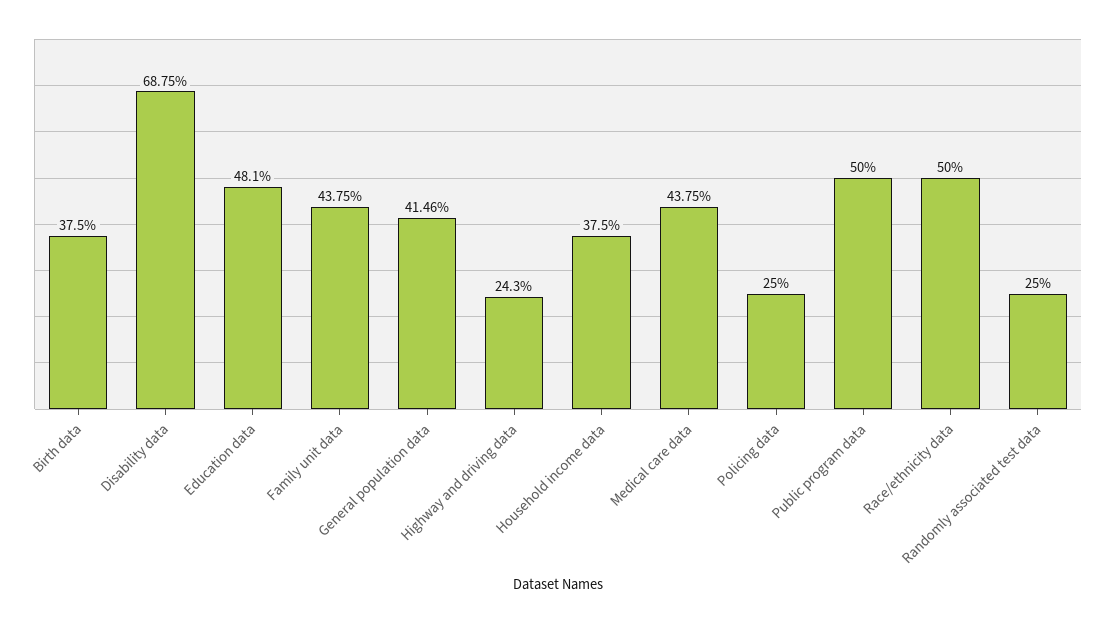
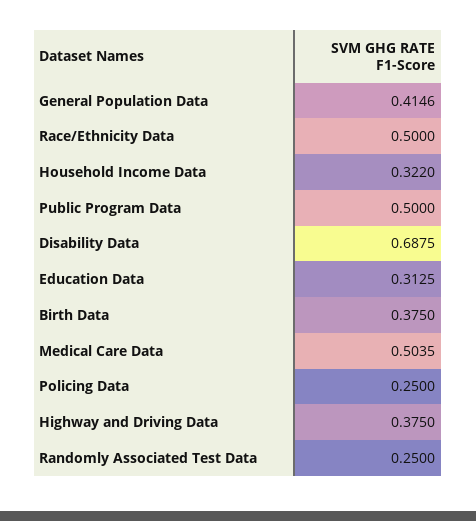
Education data: 0.481 -> 0.3125
Family unit data: 0.4375 -> none
Highway and driving data: 0.243 -> 0.375
Household income data: 0.375 -> 0.322
Medical care data: 0.4375 -> 0.5035

